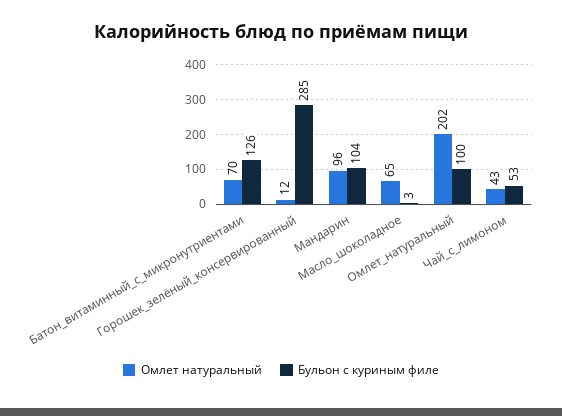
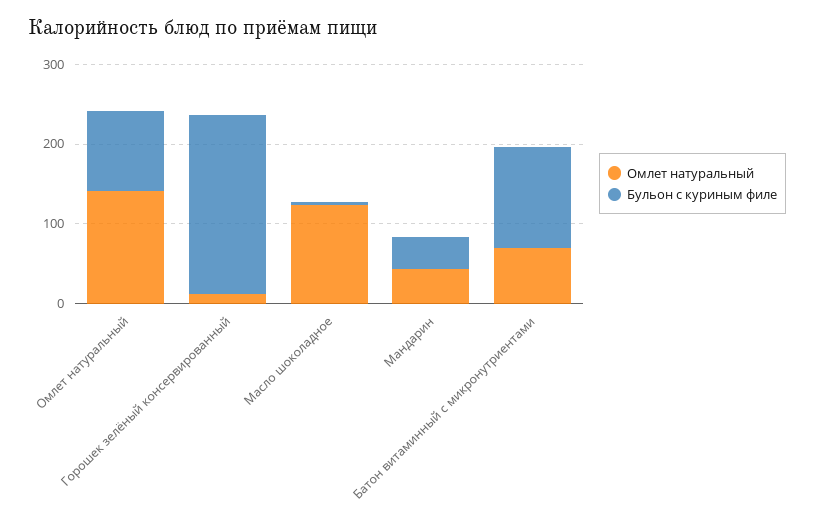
Бульон с куриным филе, Горошек_зелёный_консервированный: 285 -> 220
Омлет натуральный, Мандарин: 96 -> 40
Бульон с куриным филе, Мандарин: 104 -> 40
Омлет натуральный, Масло_шоколадное: 65 -> 120
Омлет натуральный, Омлет_натуральный: 202 -> 140
Омлет натуральный, Чай_с_лимоном: 43 -> none
Бульон с куриным филе, Чай_с_лимоном: 53 -> none

